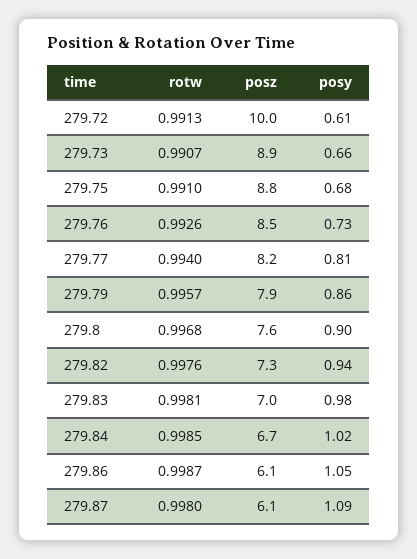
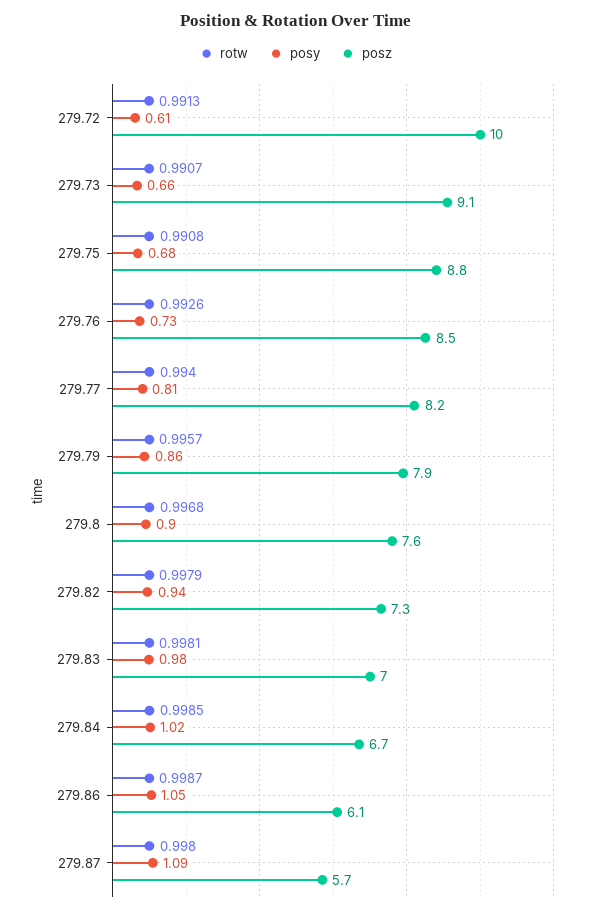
posz, 279.73: 8.9 -> 9.1
rotw, 279.75: 0.991 -> 0.9908
rotw, 279.82: 0.9976 -> 0.9979
posz, 279.87: 6.1 -> 5.7

